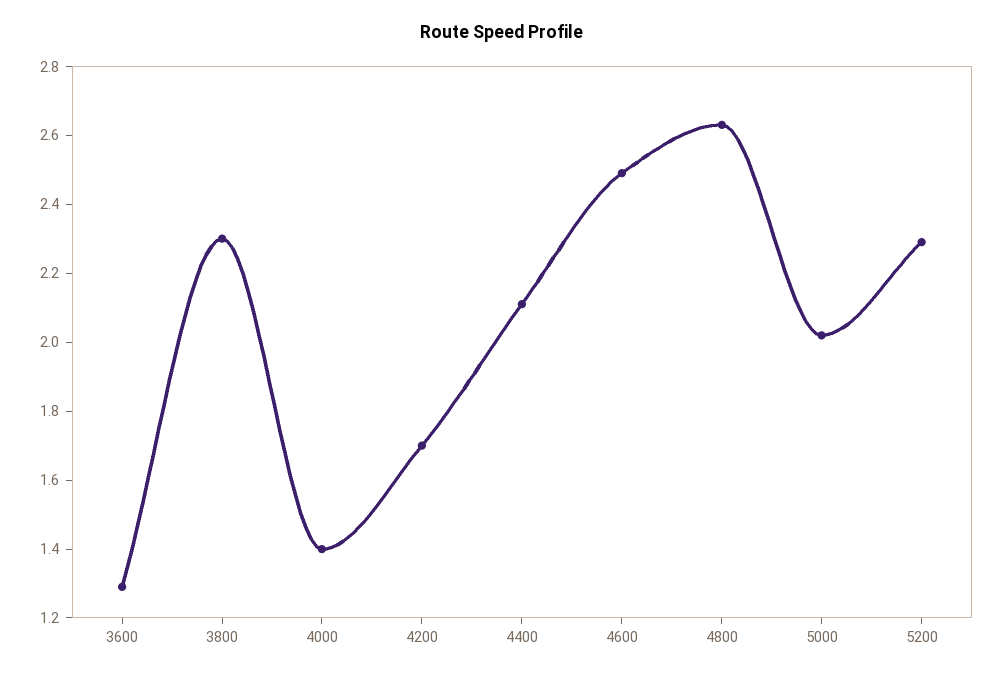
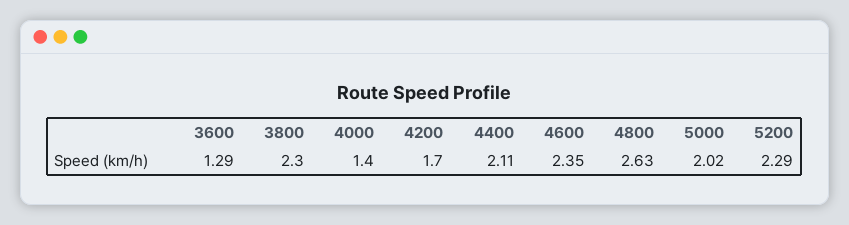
4600: 2.5 -> 2.35

